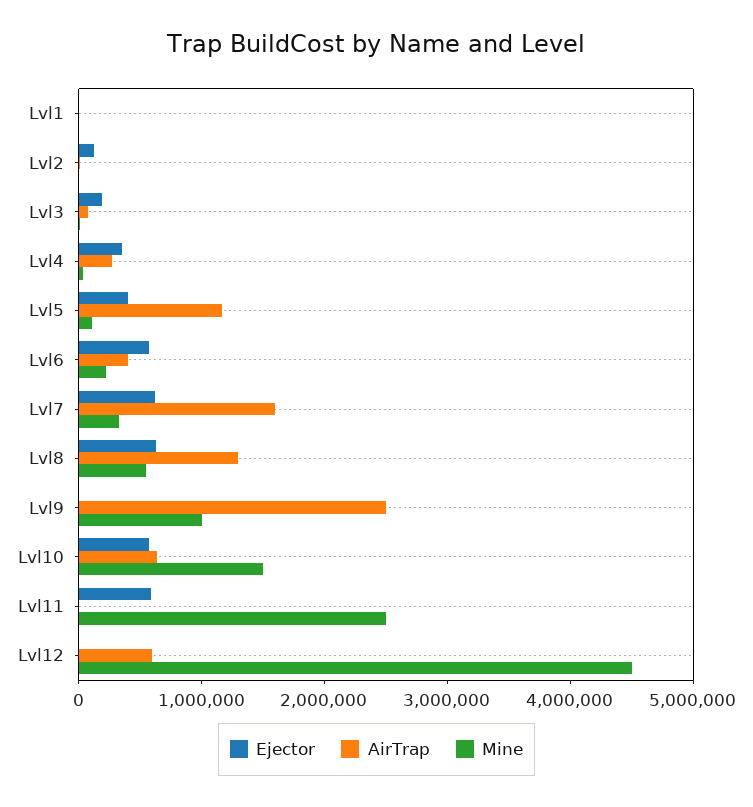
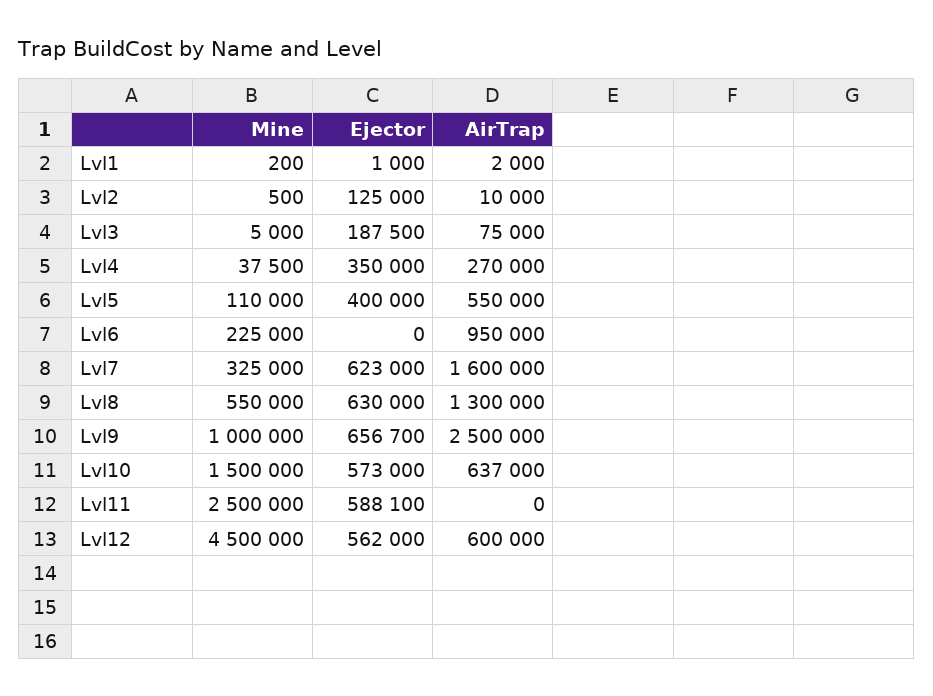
AirTrap, Lvl5: 1200000 -> 550000
Ejector, Lvl6: 600000 -> 0
AirTrap, Lvl6: 400000 -> 950000
Ejector, Lvl9: 0 -> 656700
Ejector, Lvl12: 0 -> 562000

